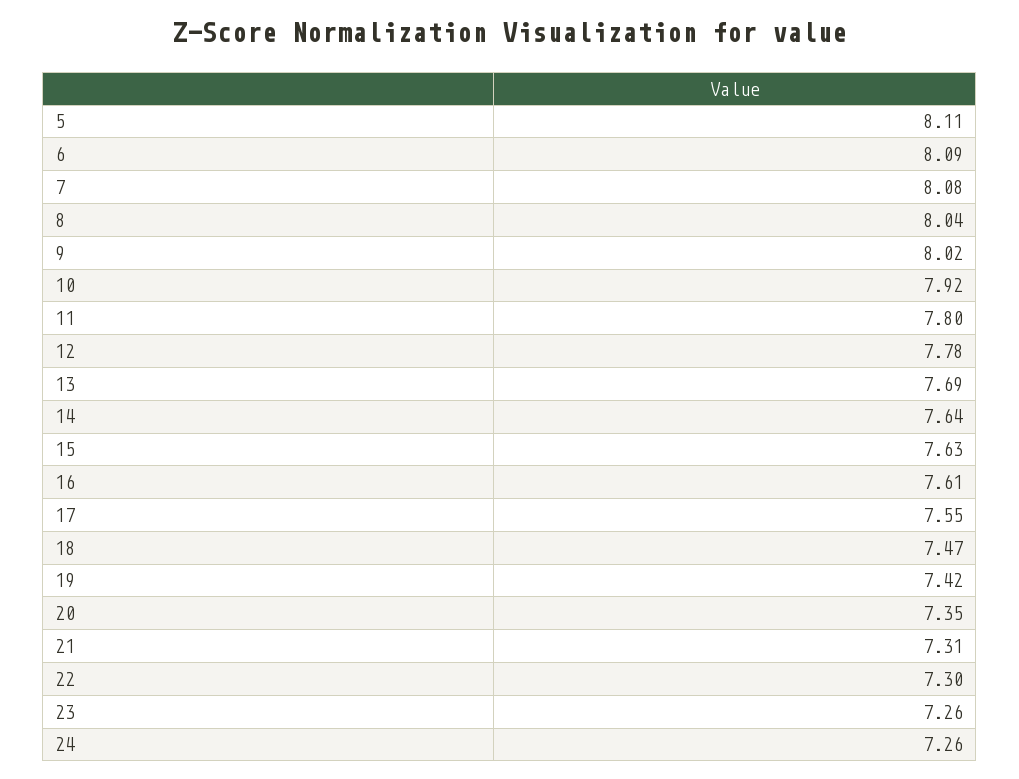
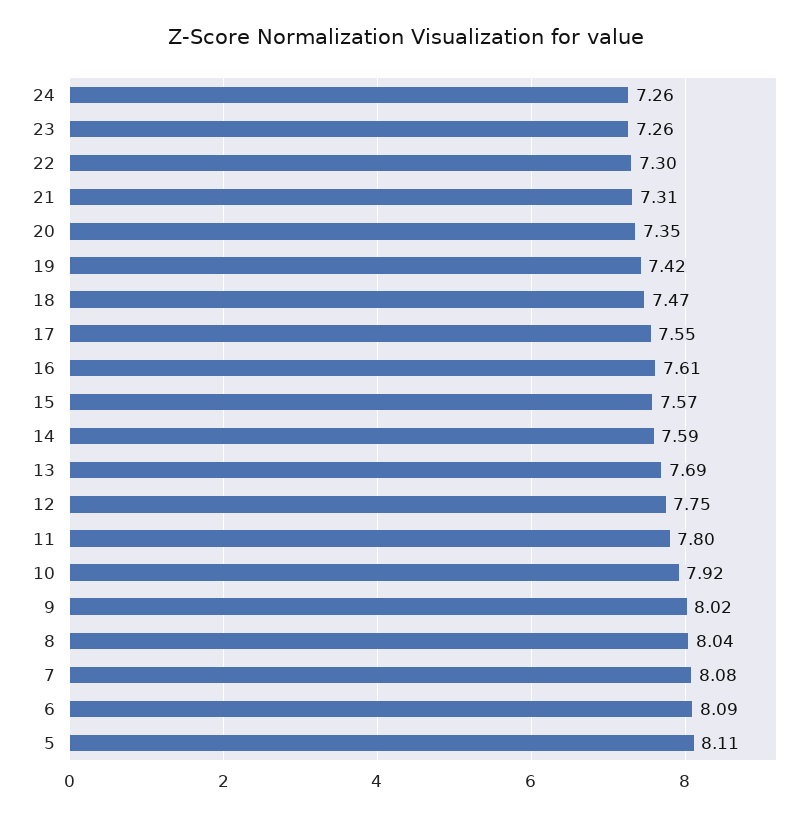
12: 7.78 -> 7.75
14: 7.64 -> 7.59
15: 7.63 -> 7.57

